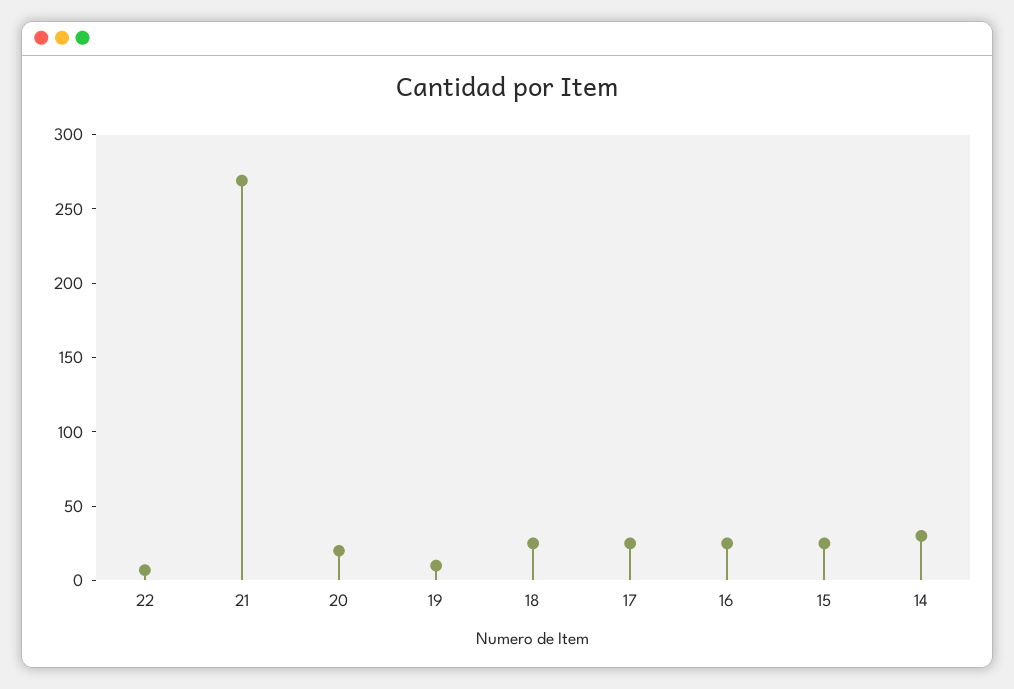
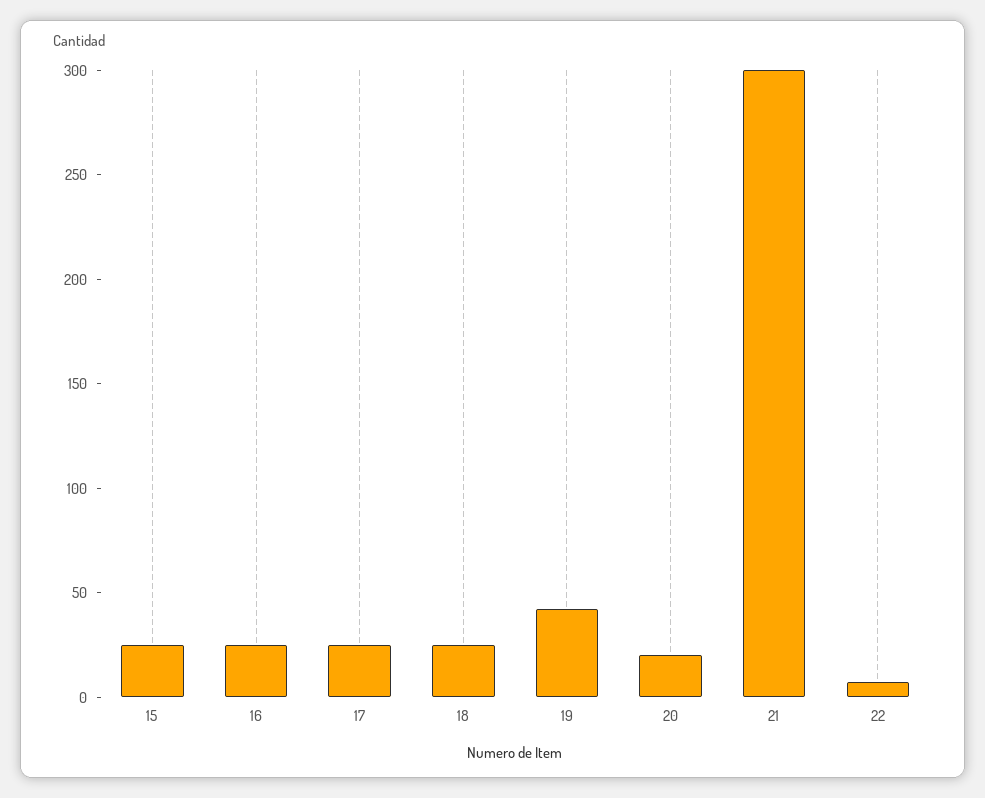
21: 270 -> 300
19: 10 -> 40
14: 30 -> none

